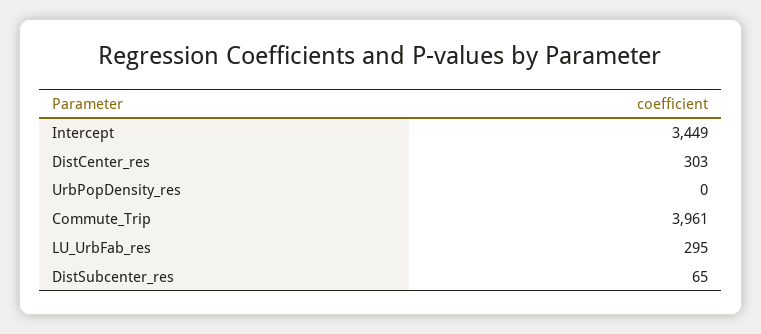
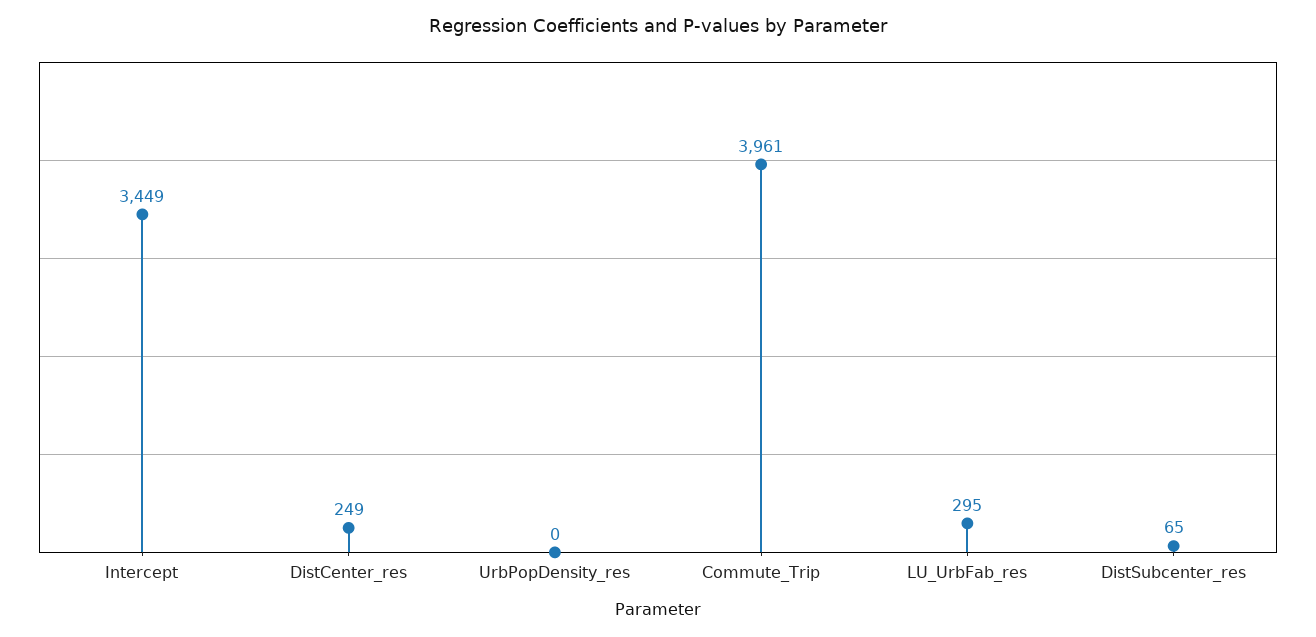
DistCenter_res: 303 -> 249

